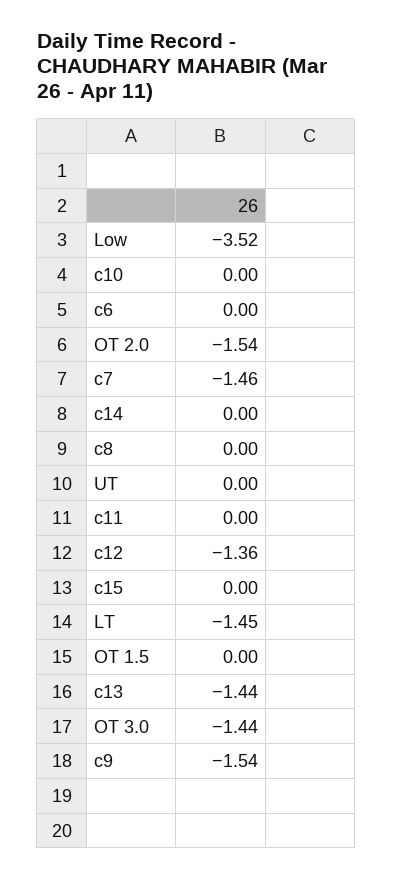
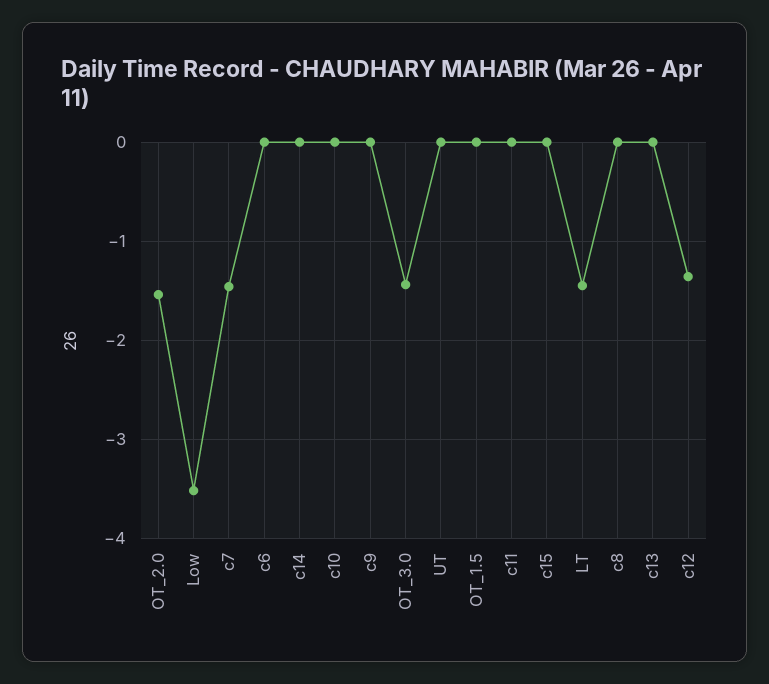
c13: -1.44 -> 0
c9: -1.54 -> 0

